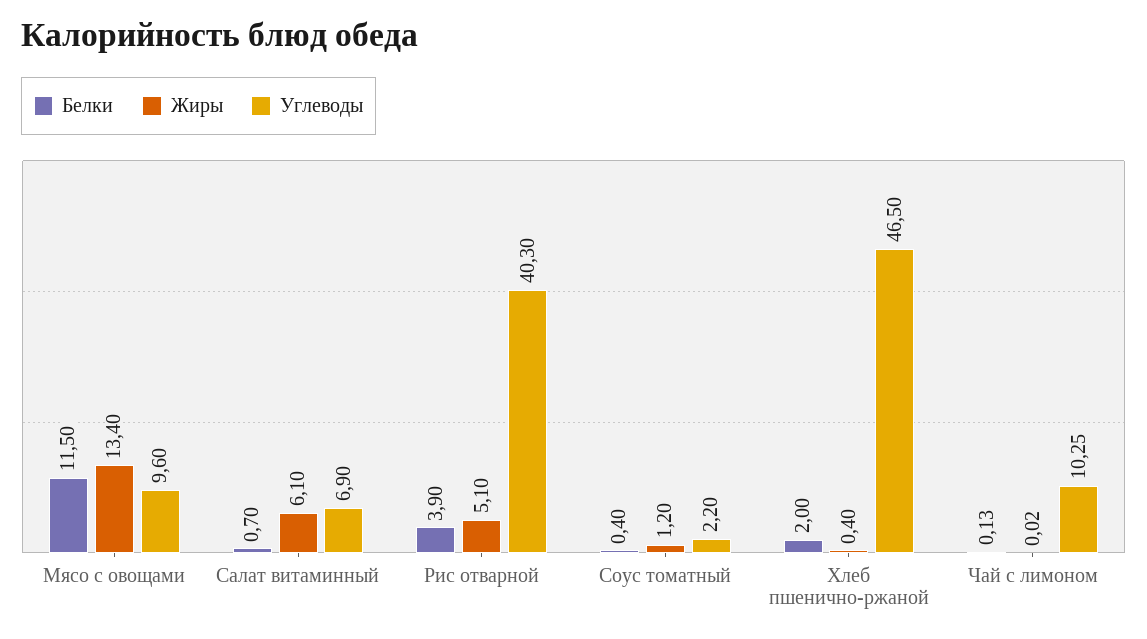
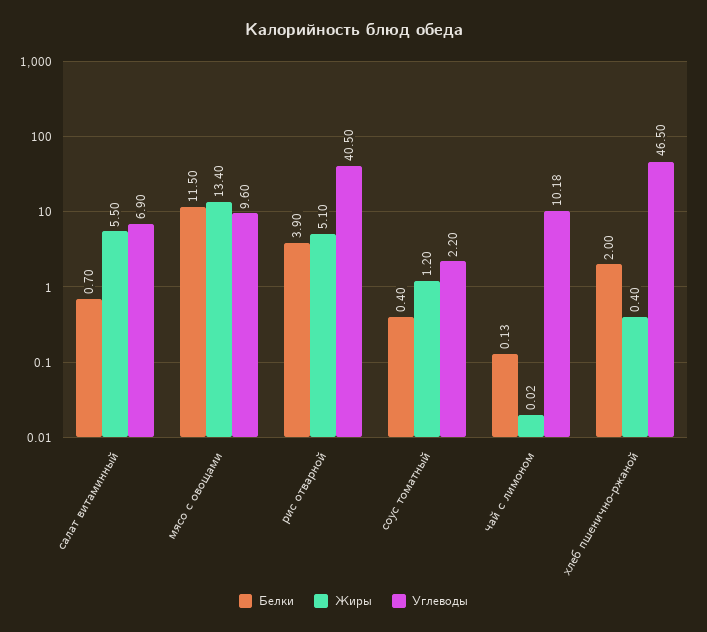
Жиры, Салат витаминный: 6.1 -> 5.5
Углеводы, Рис отварной: 40.3 -> 40.5
Углеводы, Чай с лимоном: 10.25 -> 10.18

